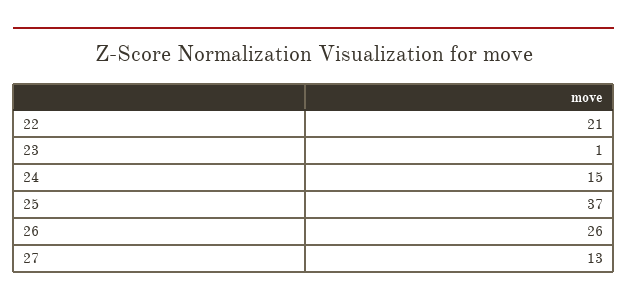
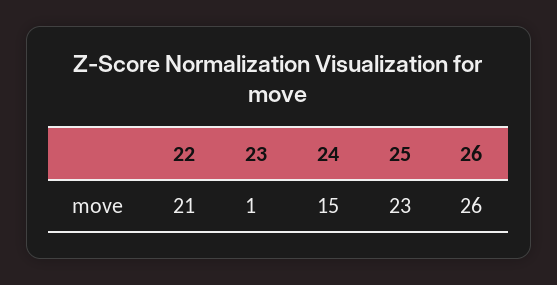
25: 37 -> 23
27: 13 -> none

